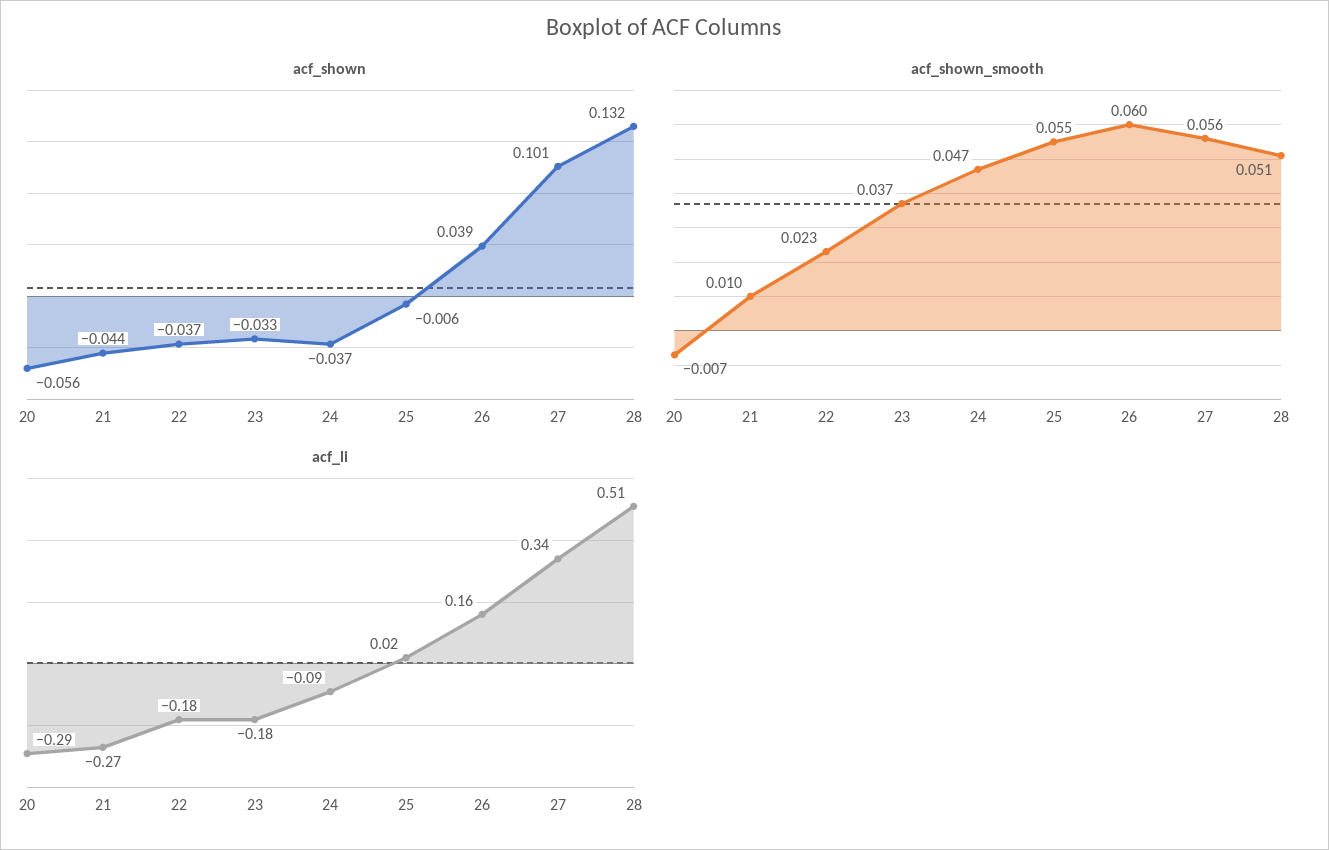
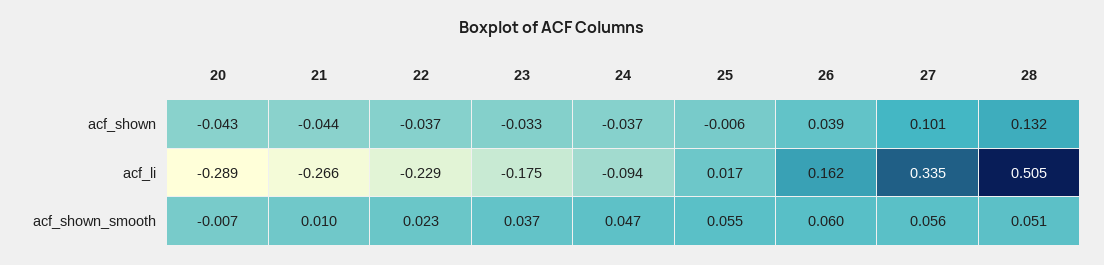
acf_shown, 20: -0.056 -> -0.043
acf_li, 22: -0.18 -> -0.229

